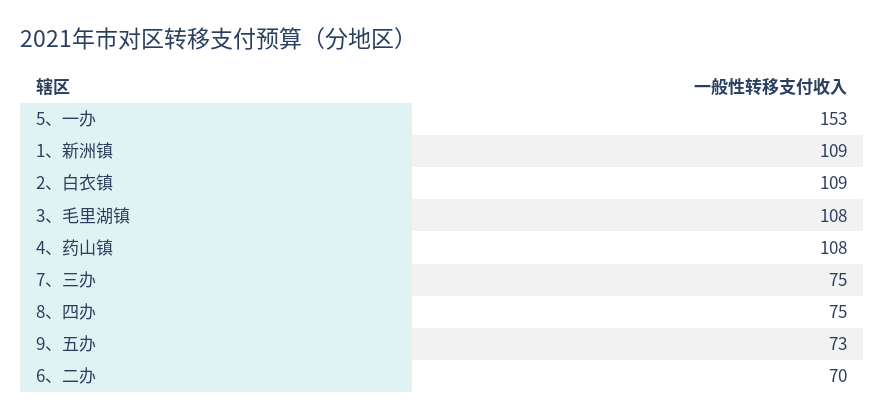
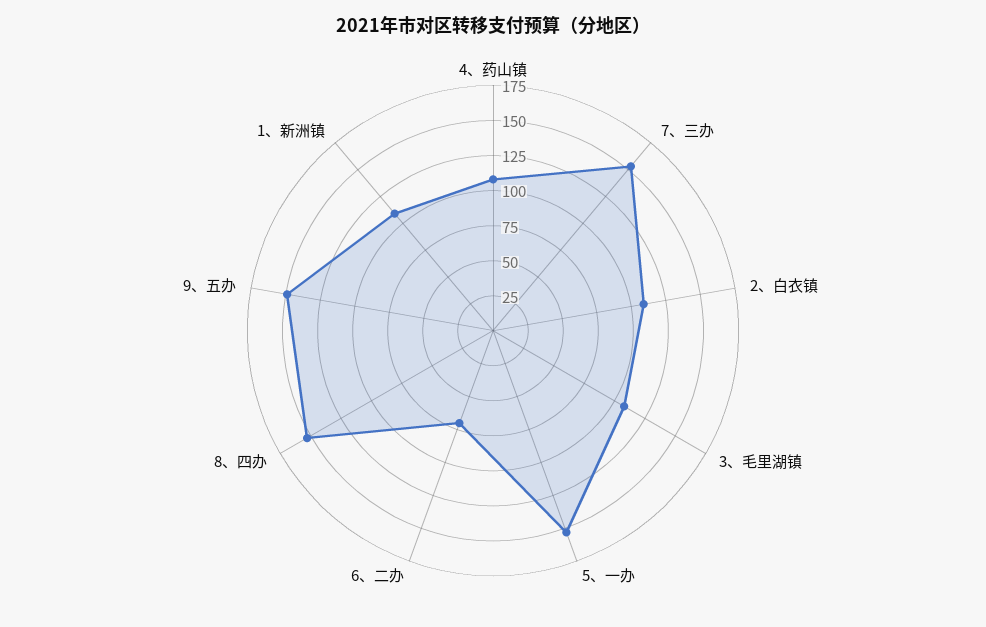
7、三办: 75 -> 150
8、四办: 75 -> 150
9、五办: 73 -> 150

